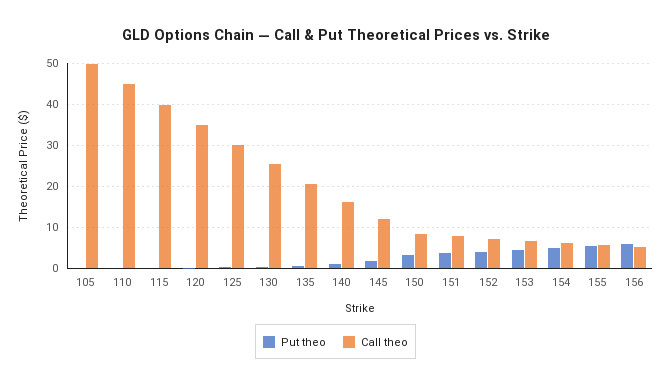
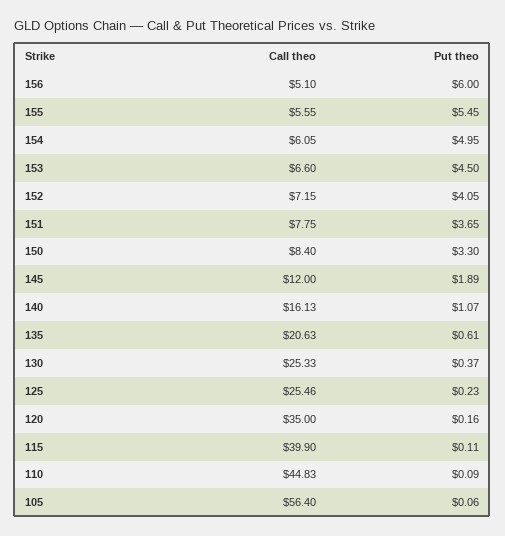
Call theo, 105: 50 -> 56.4
Call theo, 125: 30 -> 25.46

